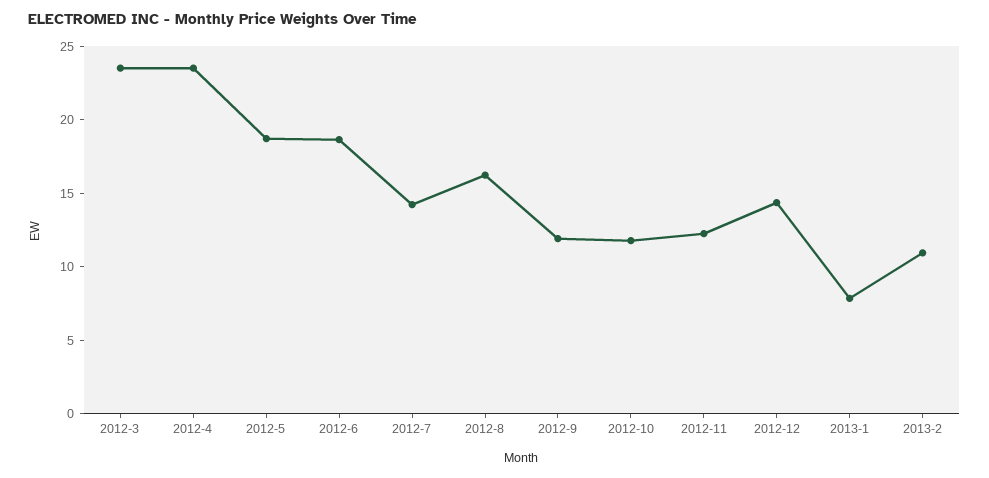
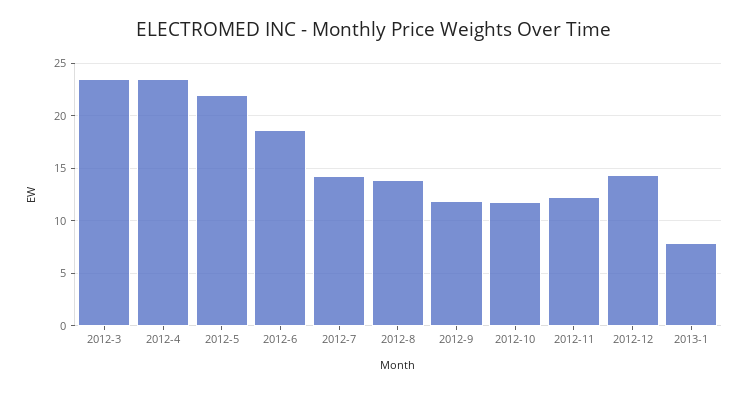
2012-5: 19 -> 22
2012-8: 16 -> 14
2013-2: 11 -> none

